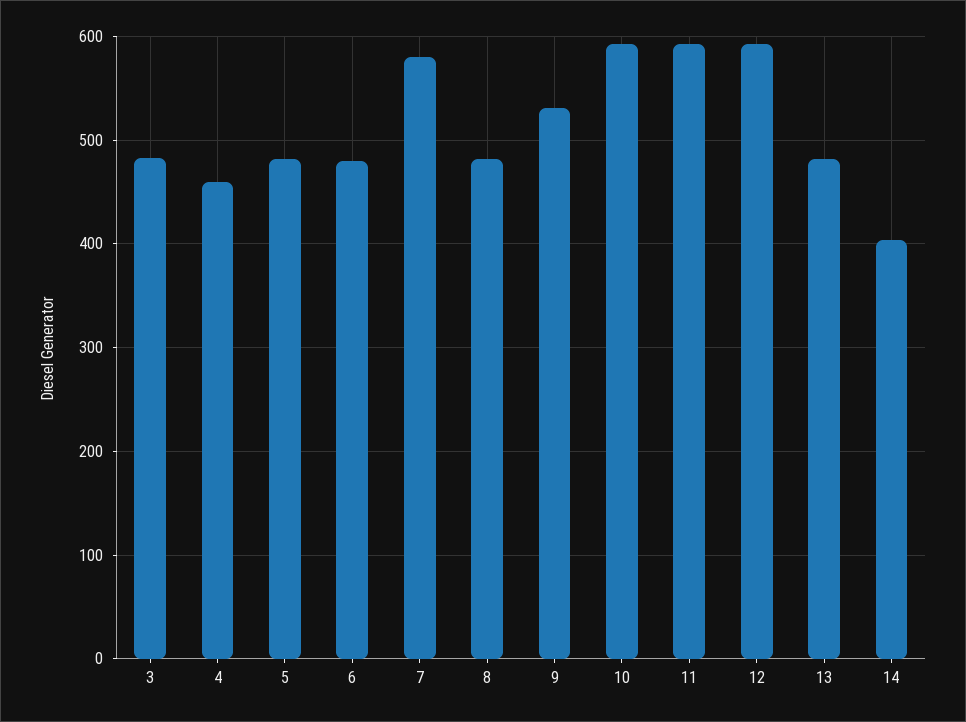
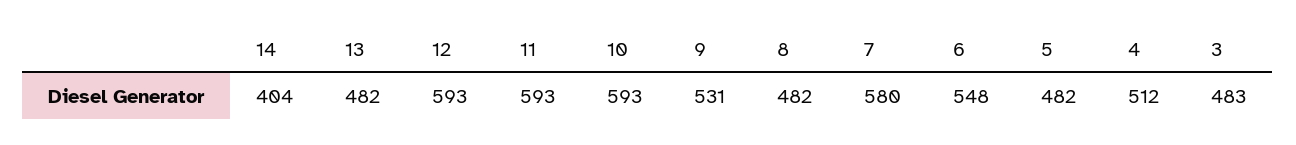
4: 460 -> 512
6: 480 -> 548

